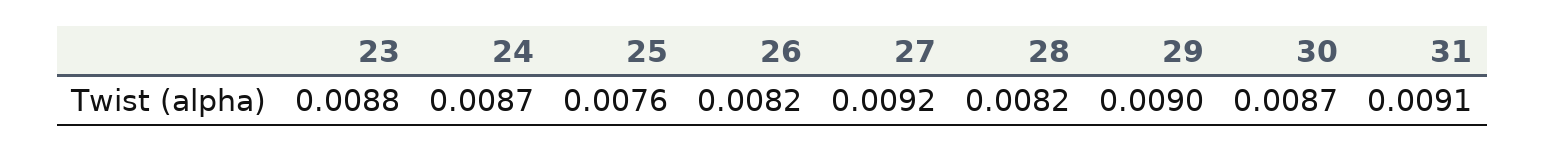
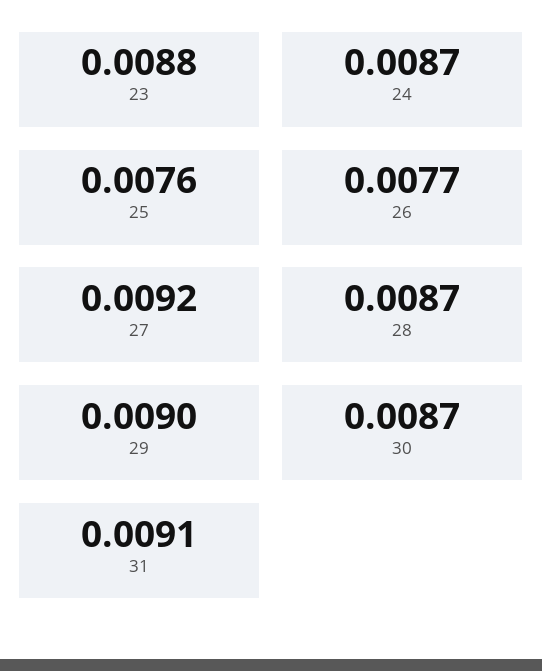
26: 0.0082 -> 0.0077
28: 0.0082 -> 0.0087

